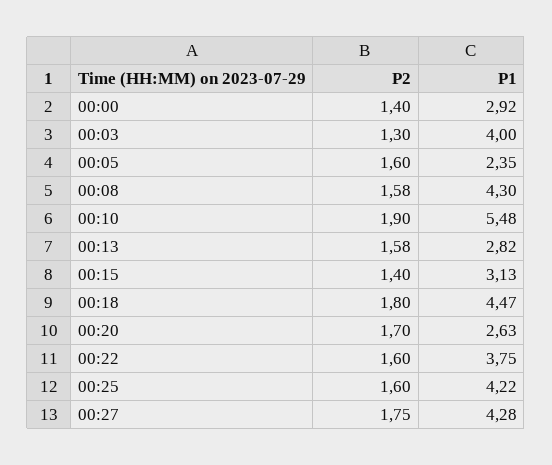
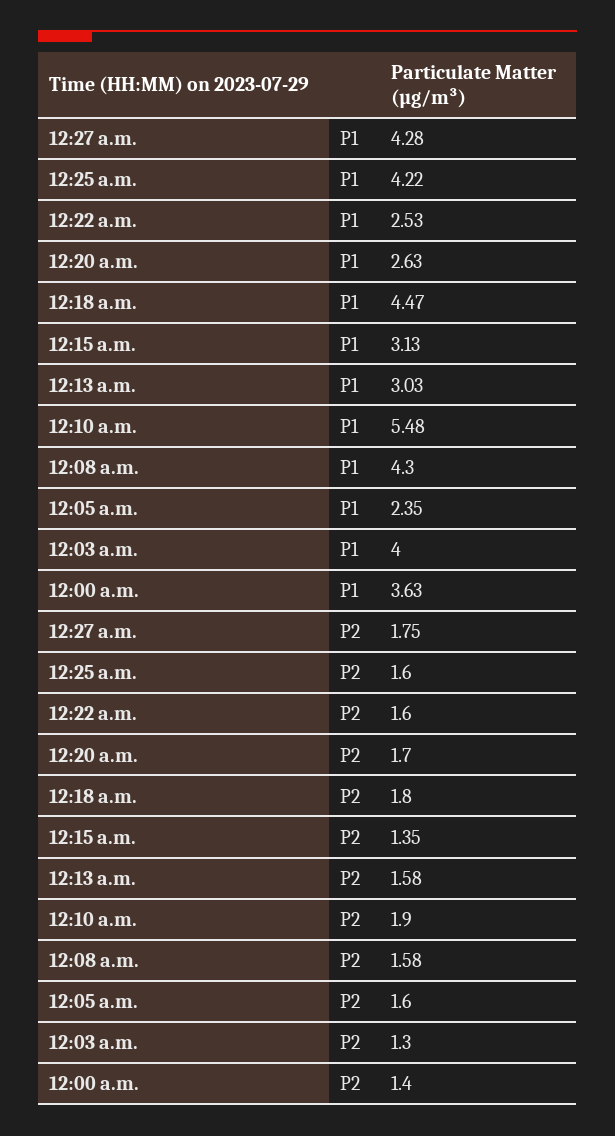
P1, 00:00: 2.92 -> 3.63
P1, 00:13: 2.82 -> 3.03
P2, 00:15: 1.4 -> 1.35
P1, 00:22: 3.75 -> 2.53

